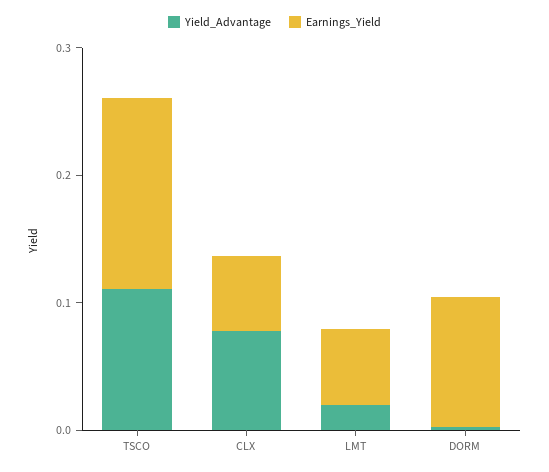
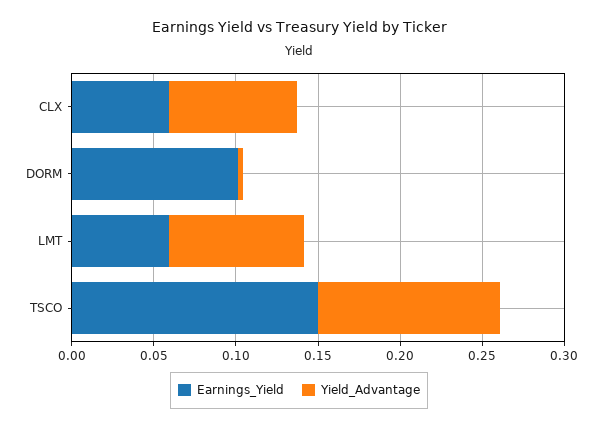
Yield_Advantage, LMT: 0.02 -> 0.08

